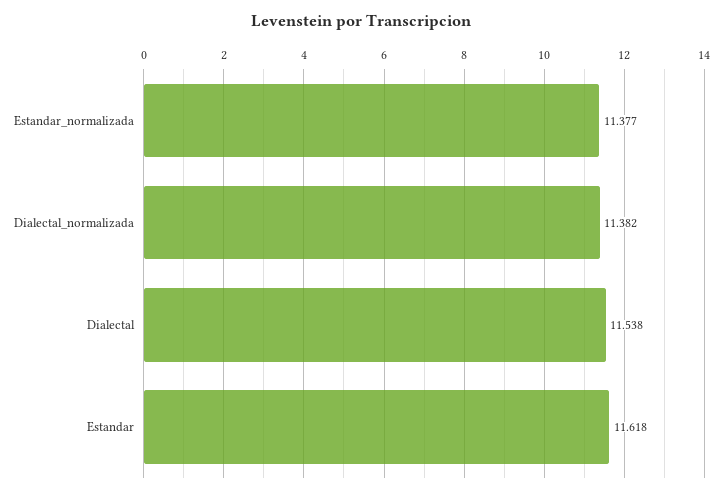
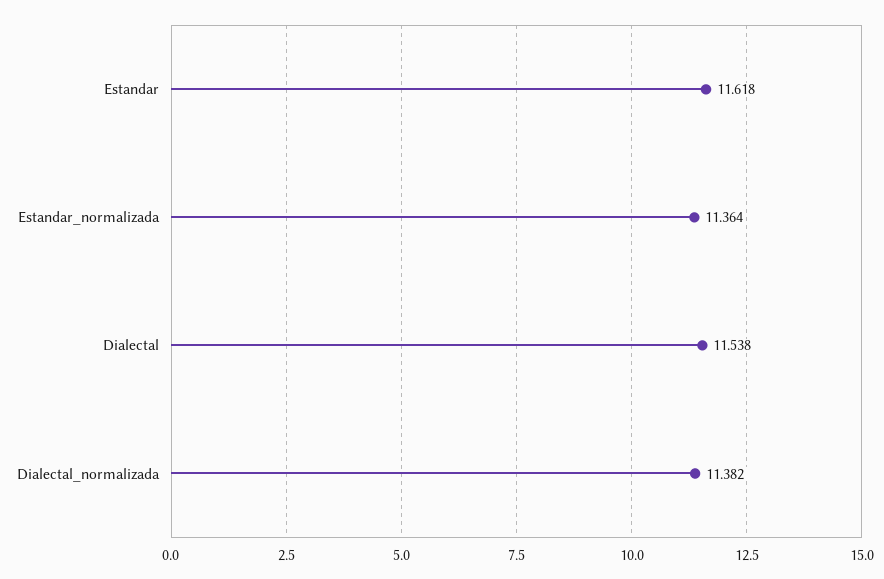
Estandar_normalizada: 11.377 -> 11.364

